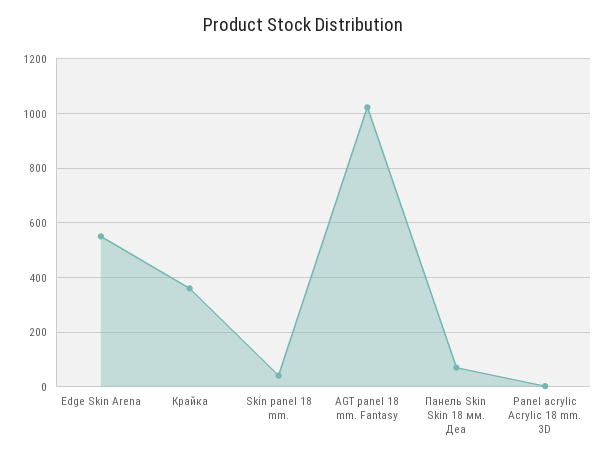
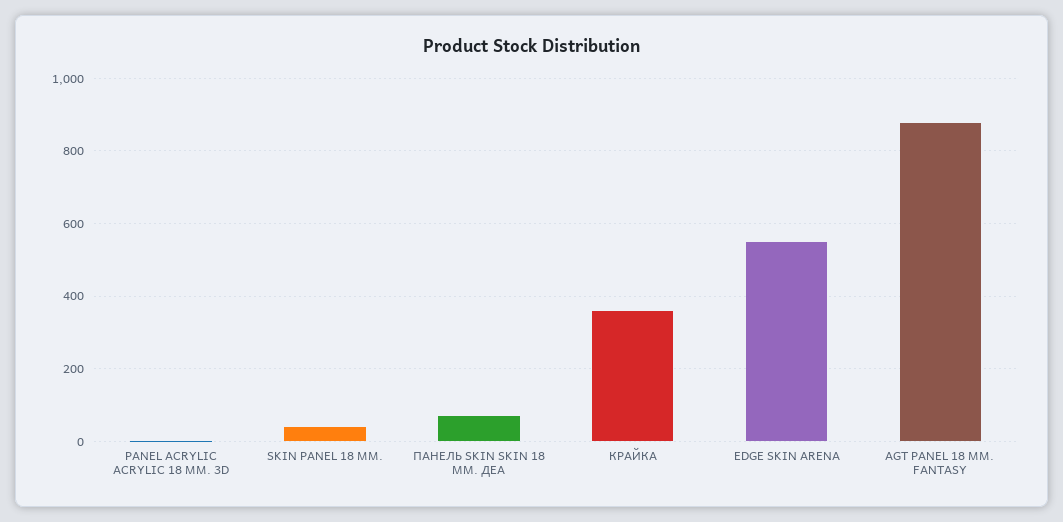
AGT panel 18 mm. Fantasy: 1025 -> 880

